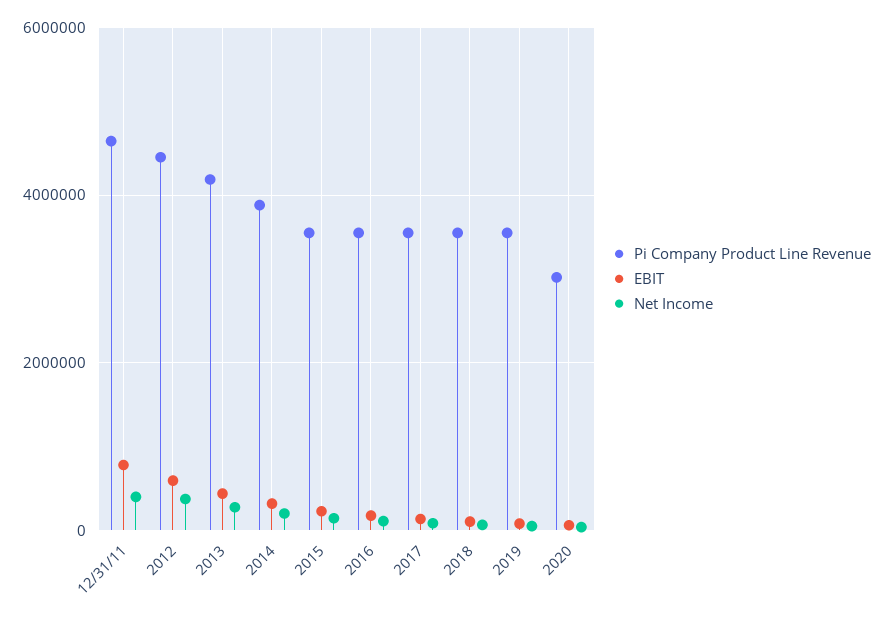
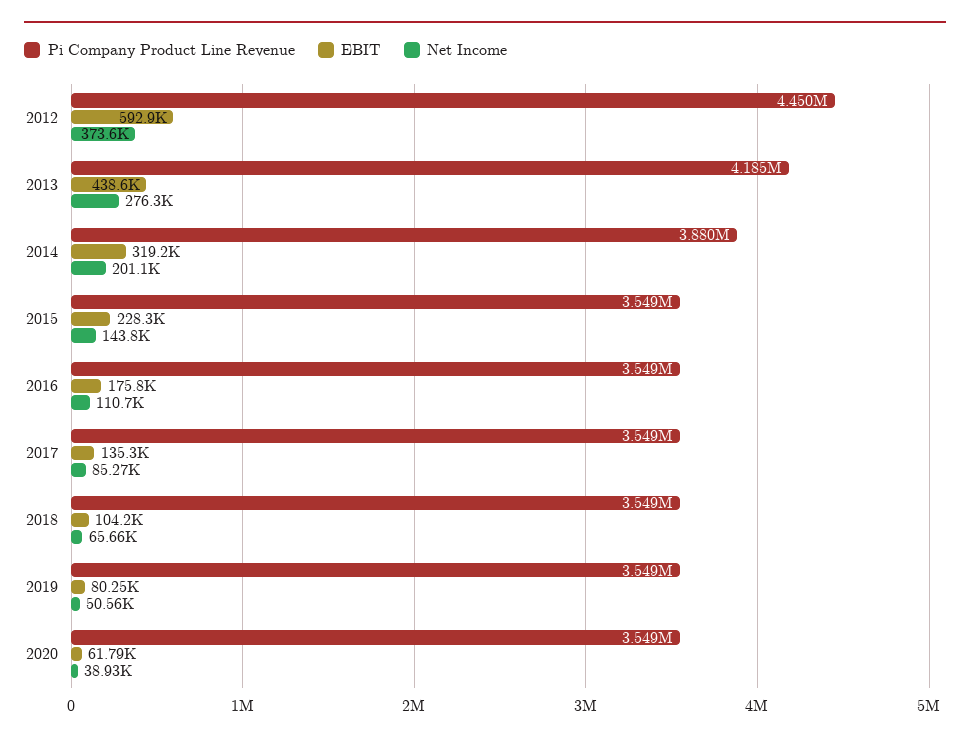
Pi Company Product Line Revenue, 12/31/11: 4600000 -> none
EBIT, 12/31/11: 800000 -> none
Net Income, 12/31/11: 400000 -> none
Pi Company Product Line Revenue, 2020: 3000000 -> 3549000

